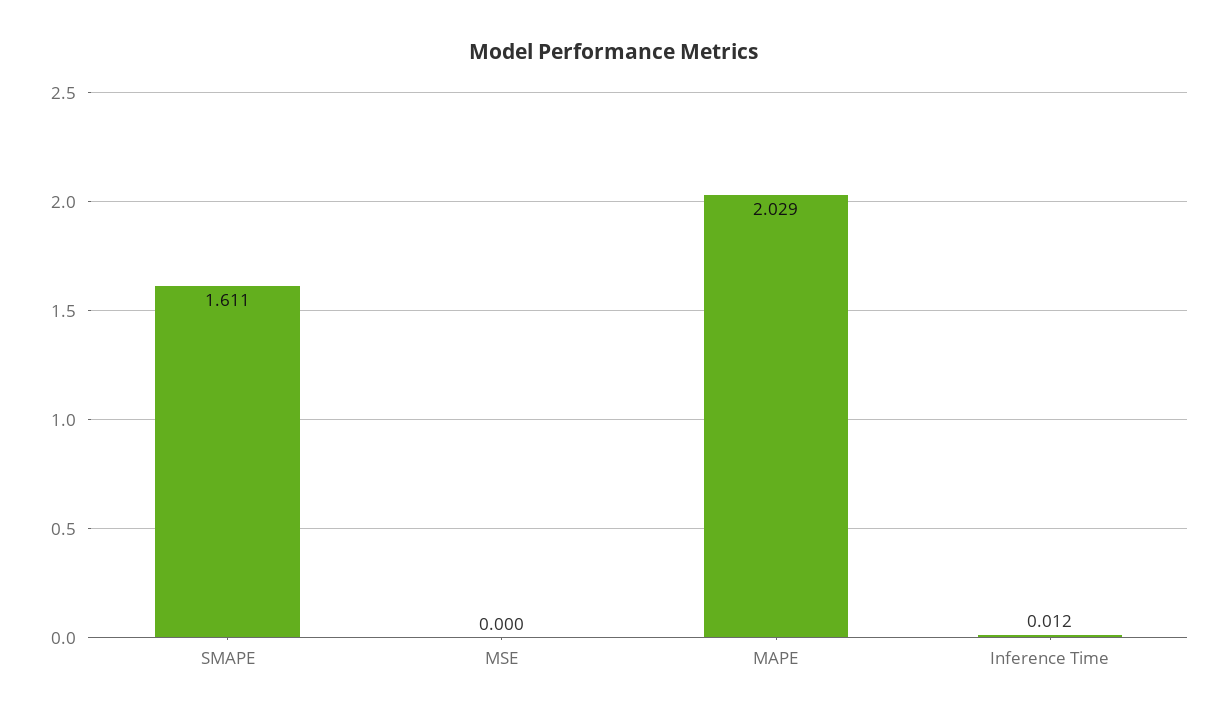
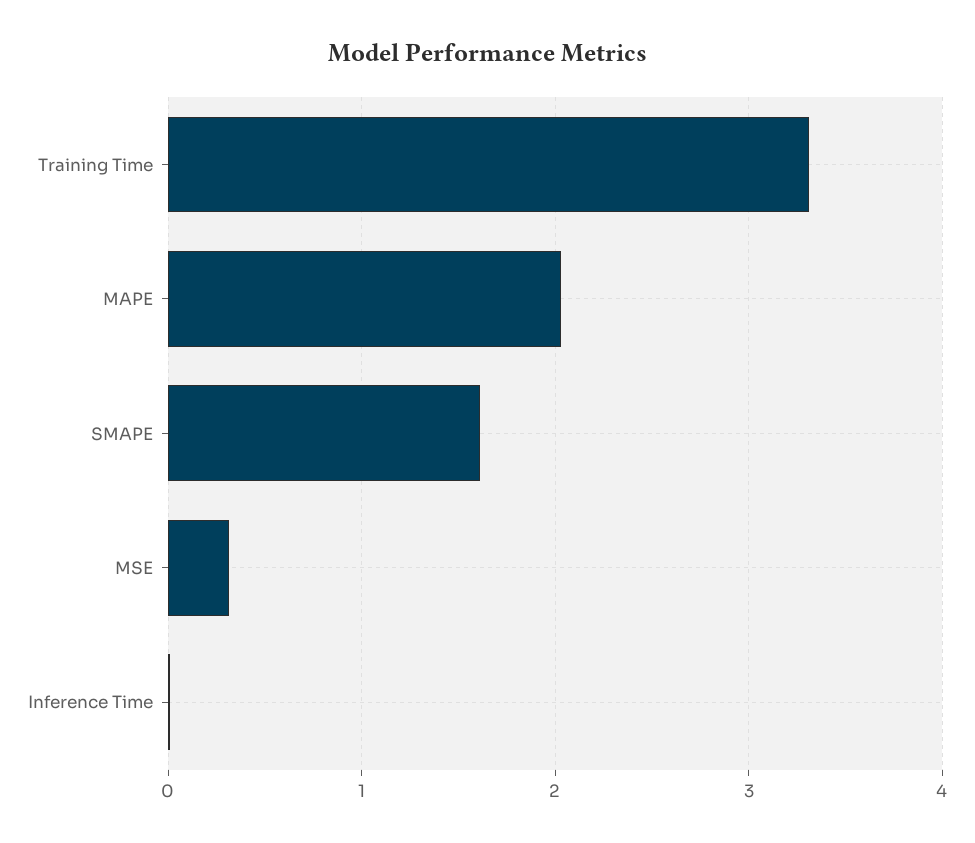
MSE: 0 -> 0.3
Training Time: none -> 3.3

